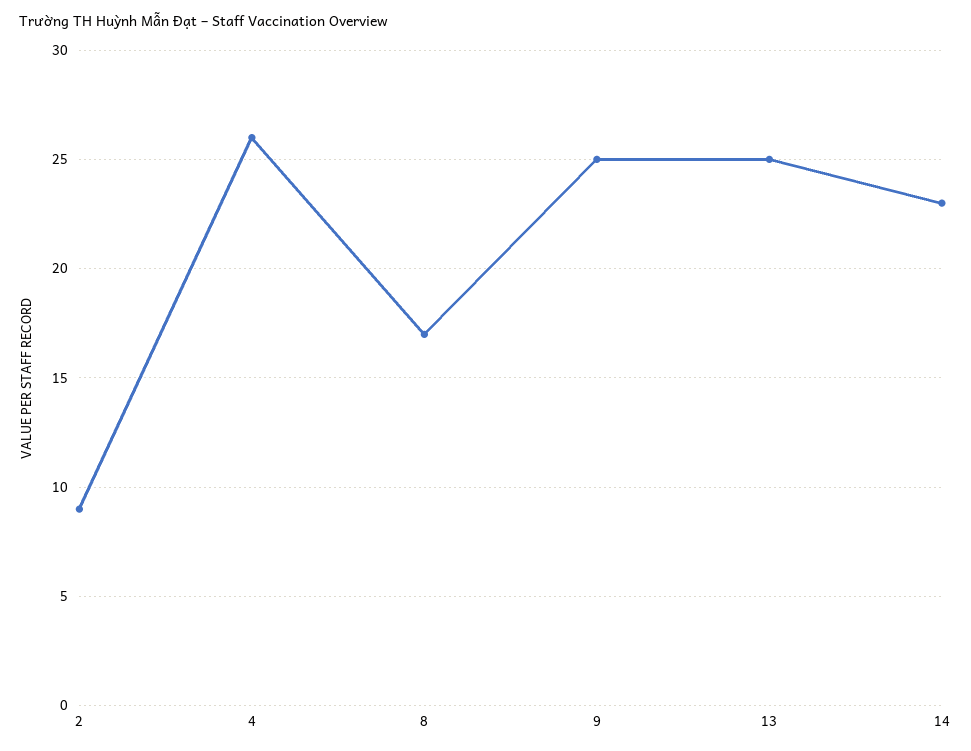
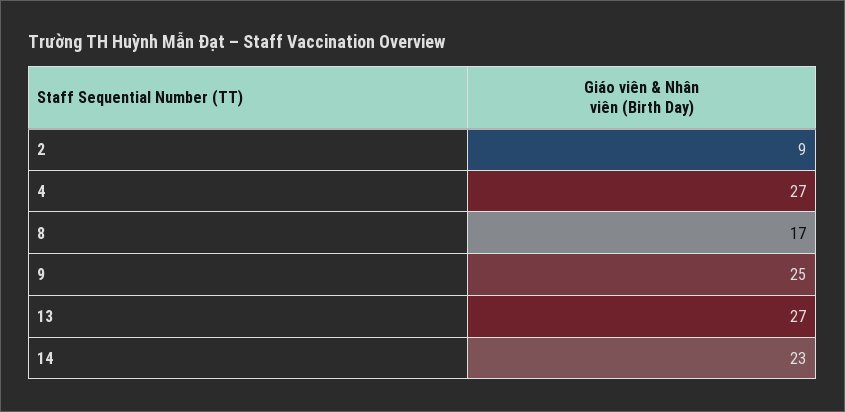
4: 26 -> 27
13: 25 -> 27

